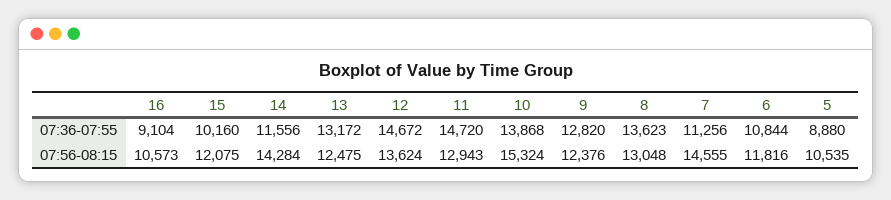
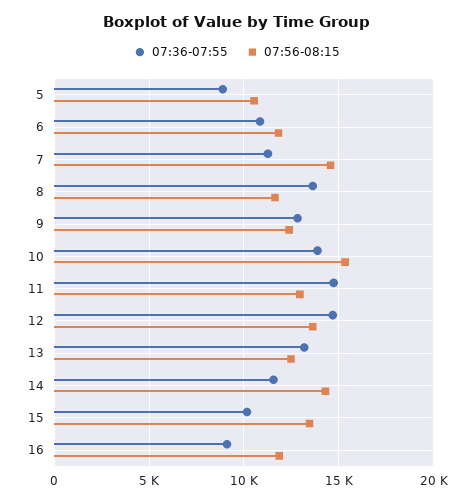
07:56-08:15, 16: 10573 -> 12000
07:56-08:15, 15: 12075 -> 13500
07:56-08:15, 8: 13048 -> 11500

